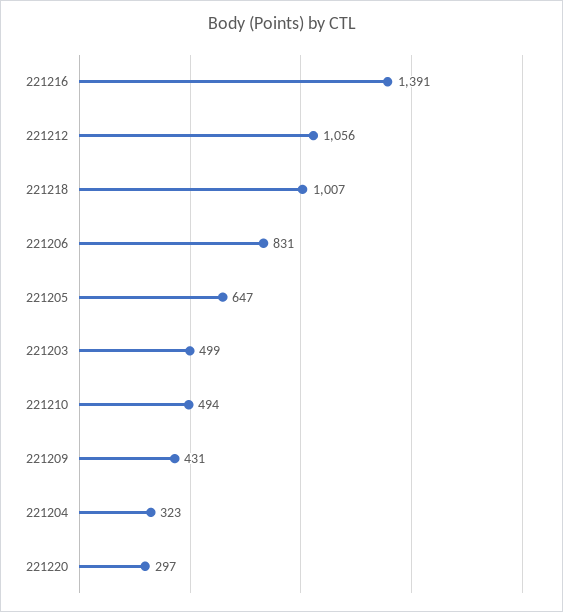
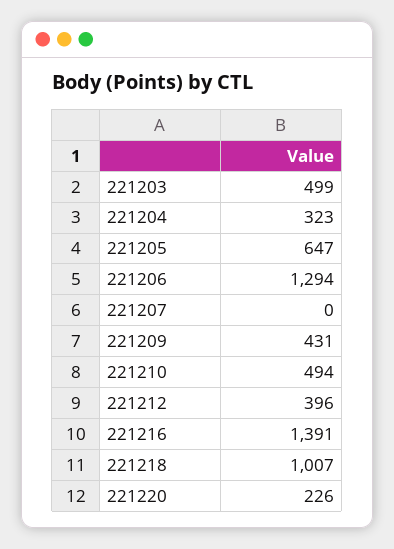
221212: 1056 -> 396
221206: 831 -> 1294
221220: 297 -> 226
221207: none -> 0

